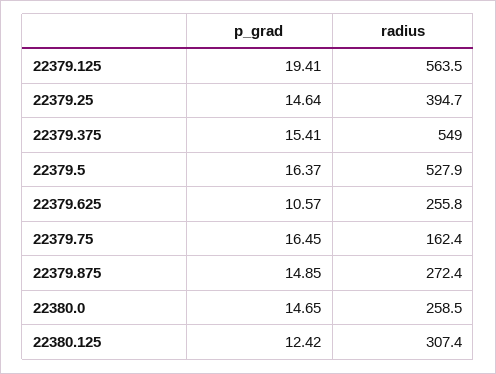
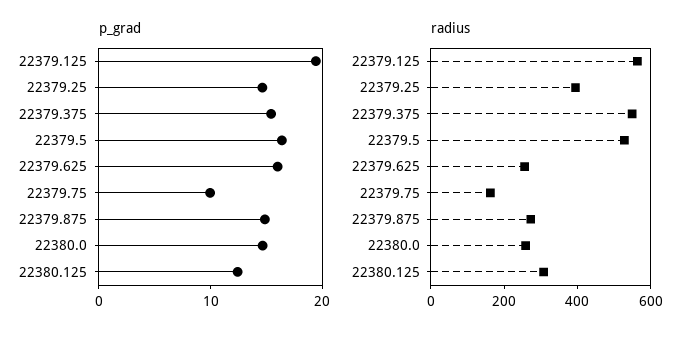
p_grad, 22379.625: 10.57 -> 16
p_grad, 22379.75: 16.45 -> 10

